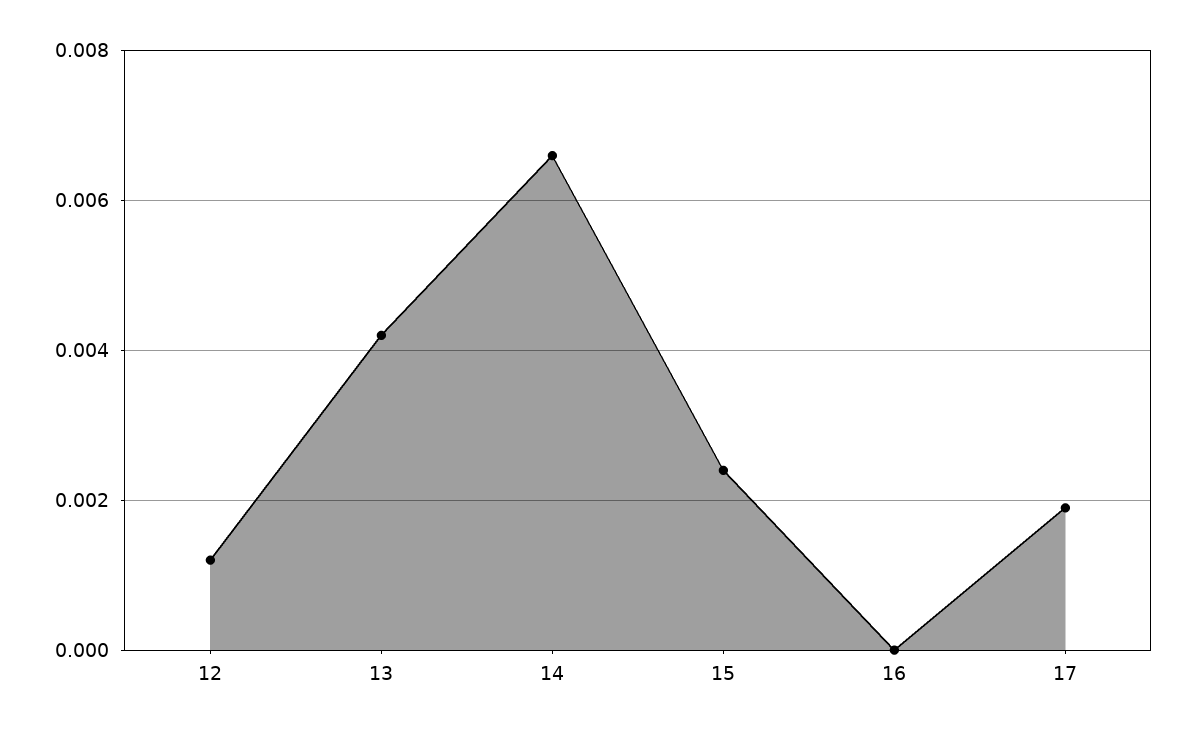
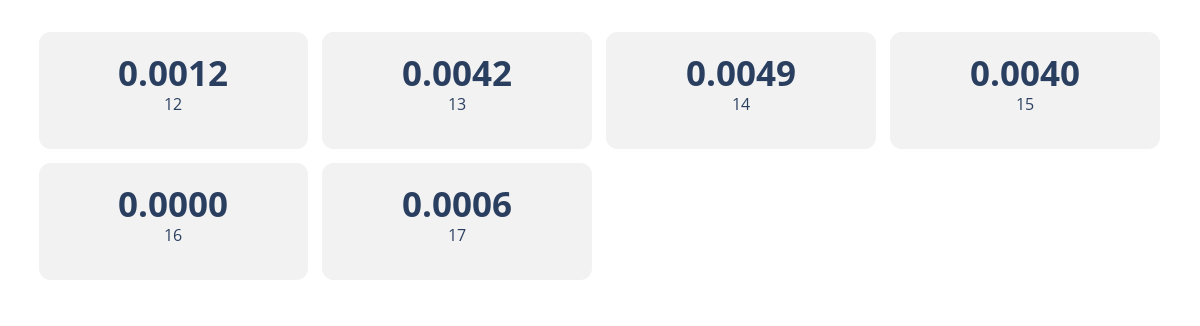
14: 0.0065 -> 0.0049
15: 0.0025 -> 0.004
17: 0.002 -> 0.0006

